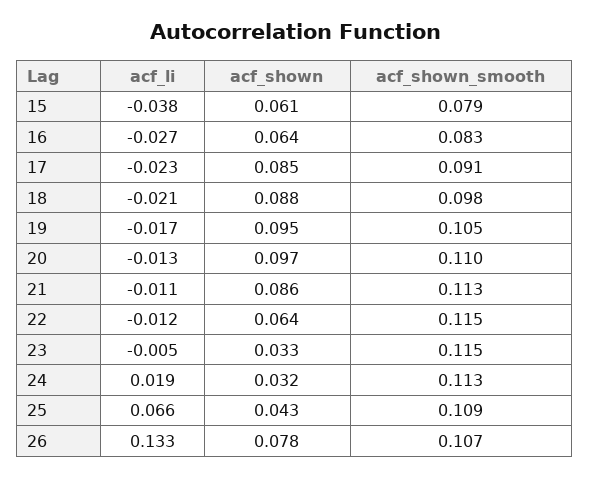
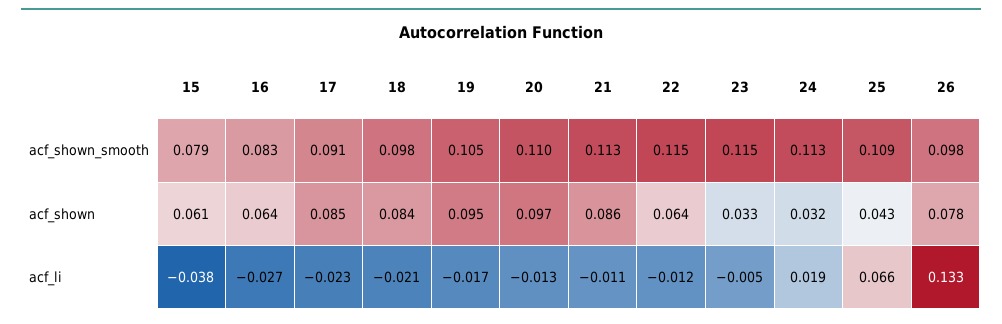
acf_shown, 18: 0.088 -> 0.084
acf_shown_smooth, 26: 0.107 -> 0.098

